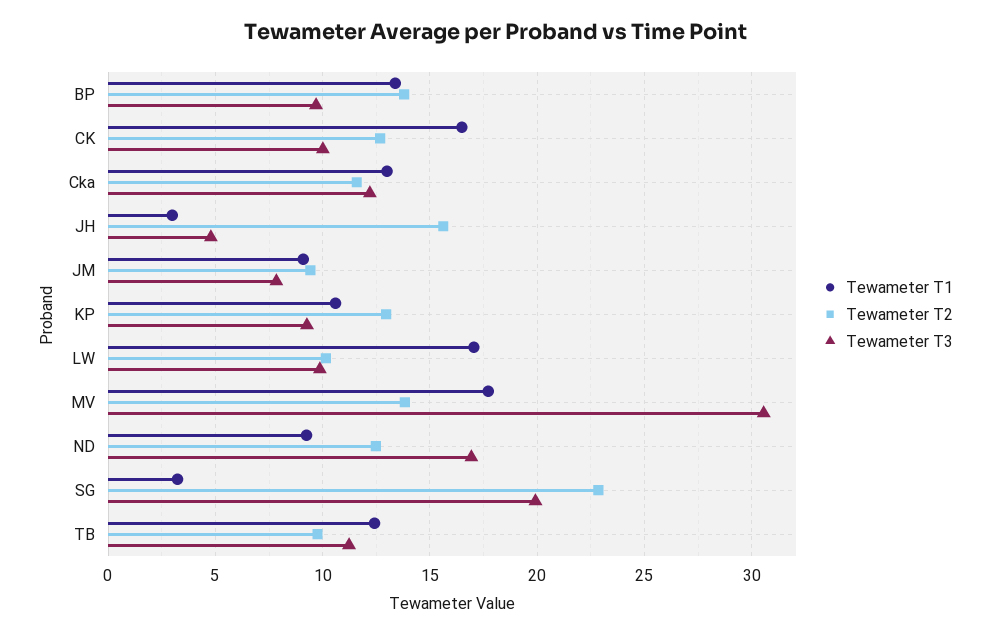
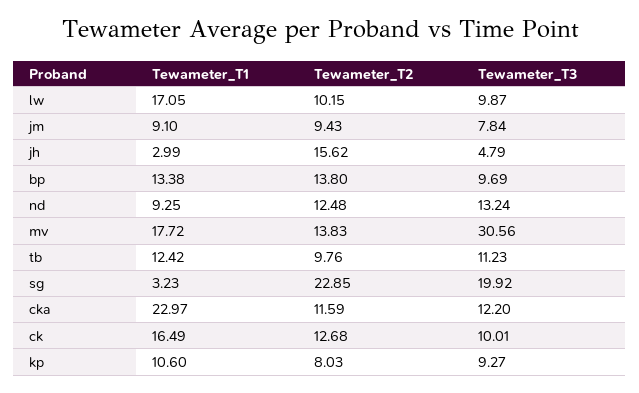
Tewameter T1, Cka: 13 -> 22.97
Tewameter T2, KP: 13 -> 8.03
Tewameter T3, ND: 17 -> 13.24

